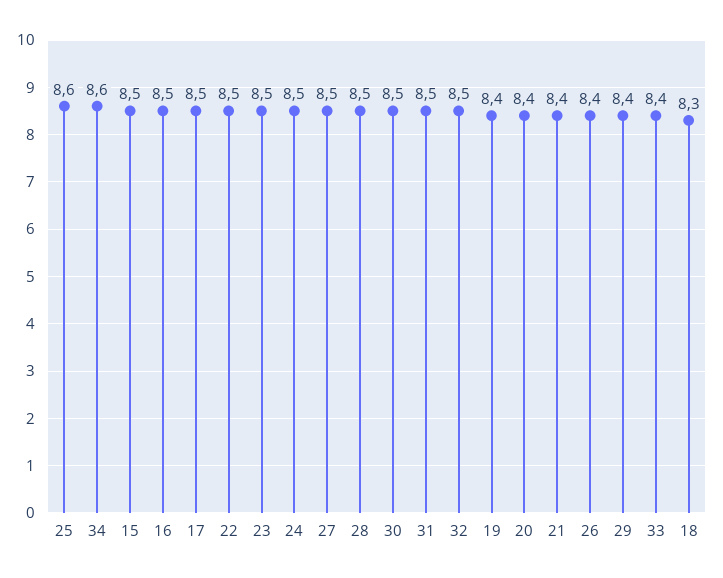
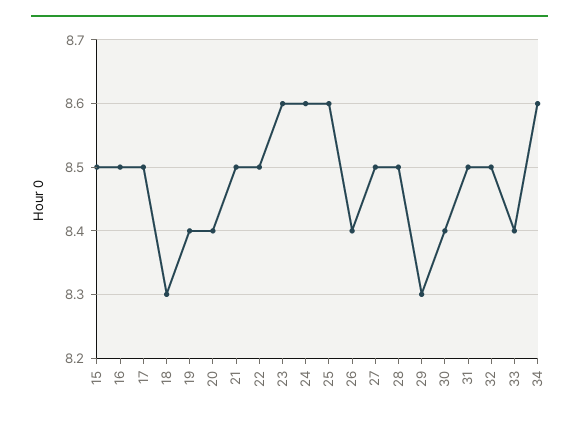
23: 8.5 -> 8.6
24: 8.5 -> 8.6
30: 8.5 -> 8.4
21: 8.4 -> 8.5
29: 8.4 -> 8.3

